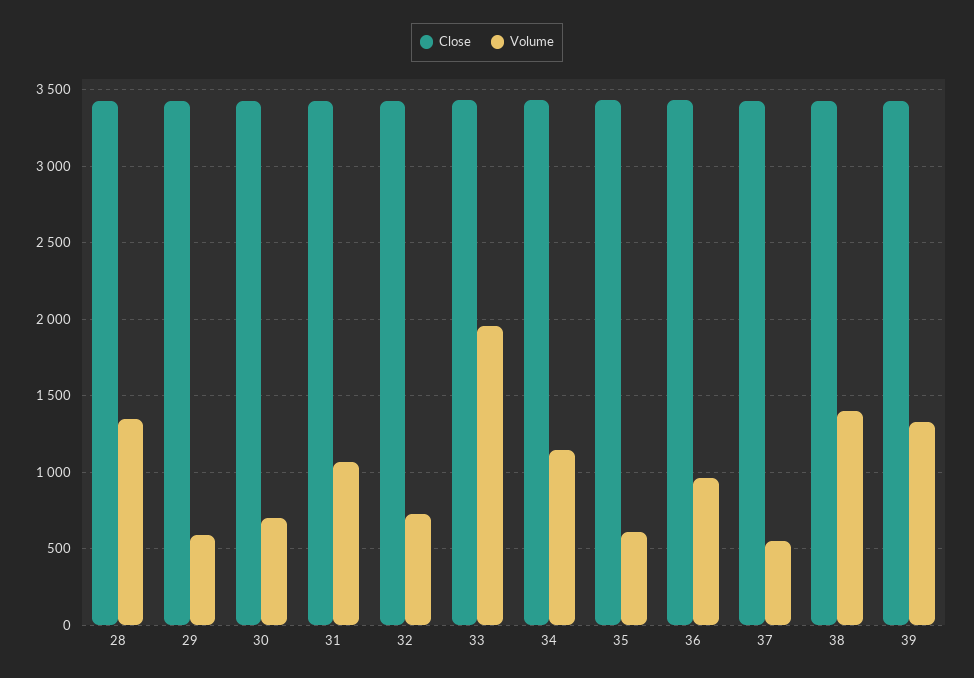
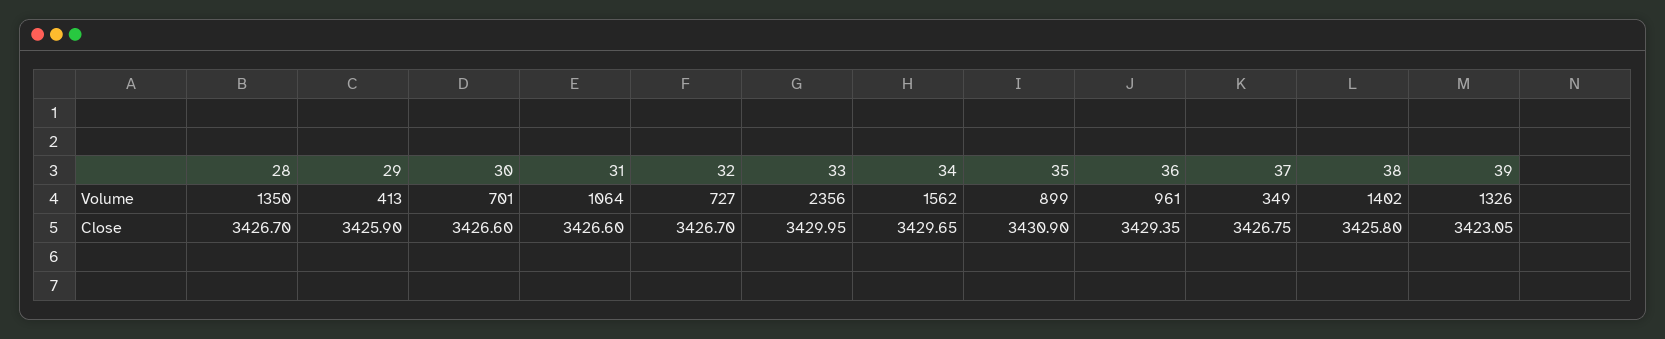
Volume, 29: 600 -> 413
Volume, 33: 1950 -> 2356
Volume, 34: 1150 -> 1562
Volume, 35: 600 -> 899
Volume, 37: 550 -> 349

